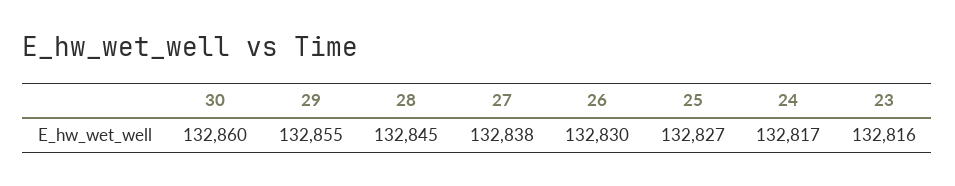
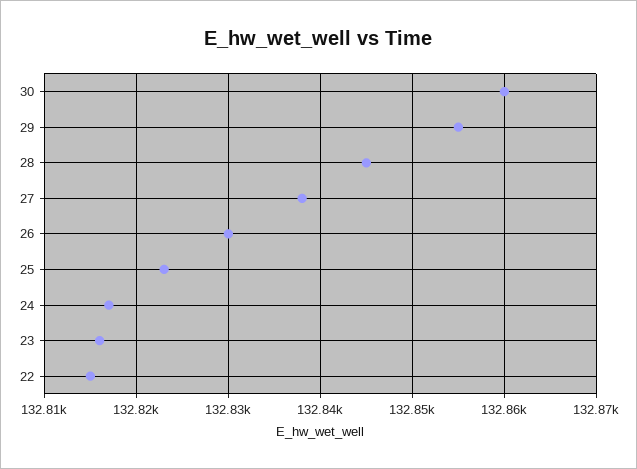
25: 132827 -> 132823
22: none -> 132815

